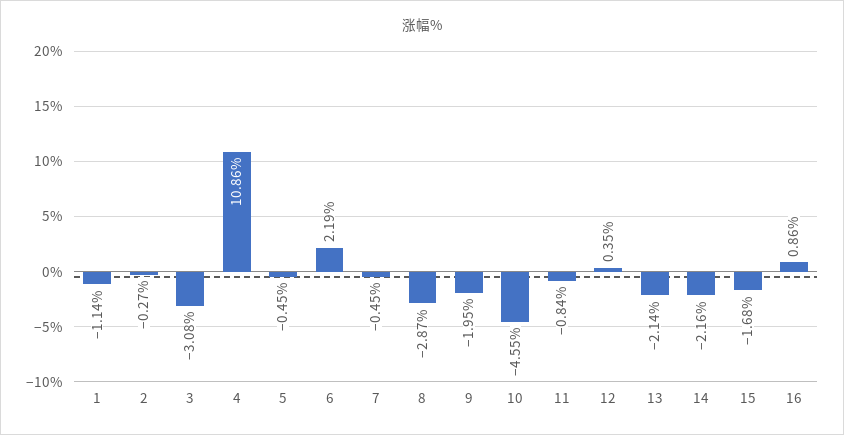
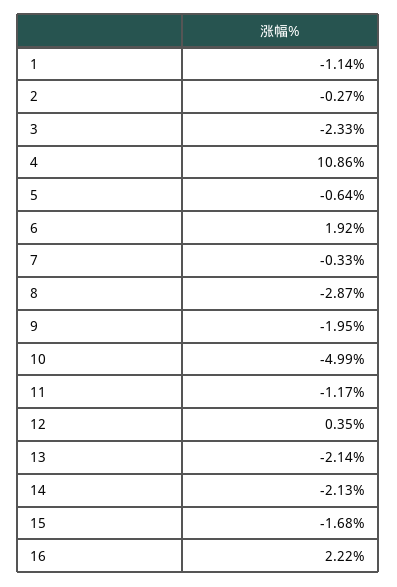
3: -3.08 -> -2.33
5: -0.45 -> -0.64
6: 2.19 -> 1.92
7: -0.45 -> -0.33
10: -4.55 -> -4.99
11: -0.84 -> -1.17
14: -2.16 -> -2.13
16: 0.86 -> 2.22

